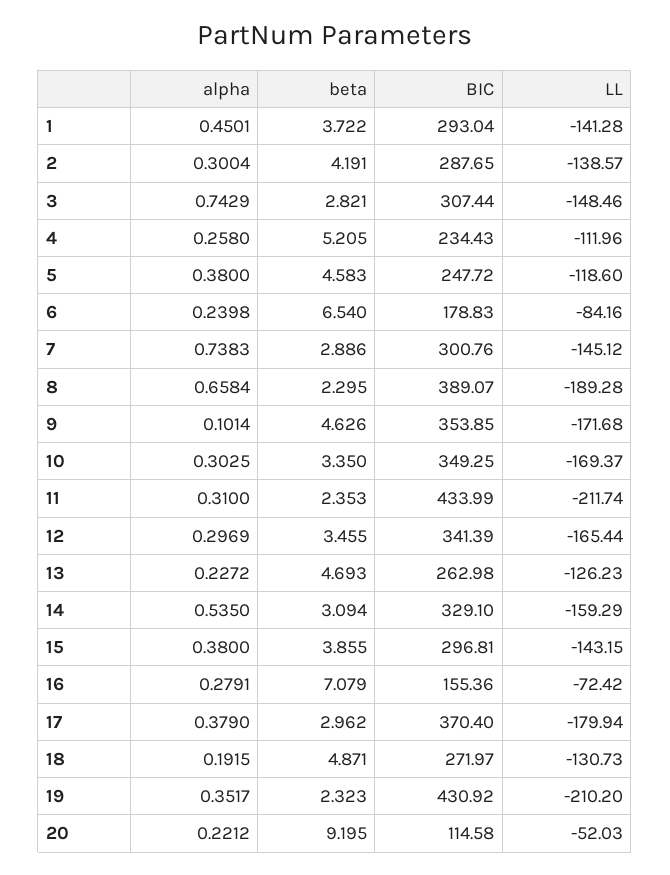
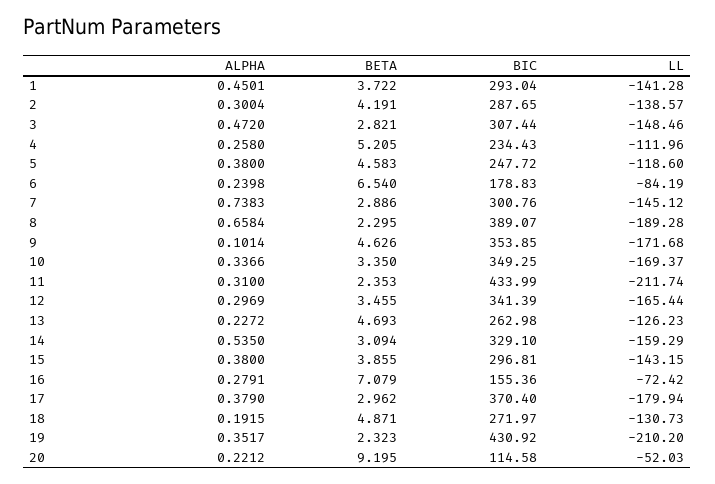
alpha, 3: 0.7429 -> 0.472
LL, 6: -84.16 -> -84.19
alpha, 10: 0.3025 -> 0.3366

